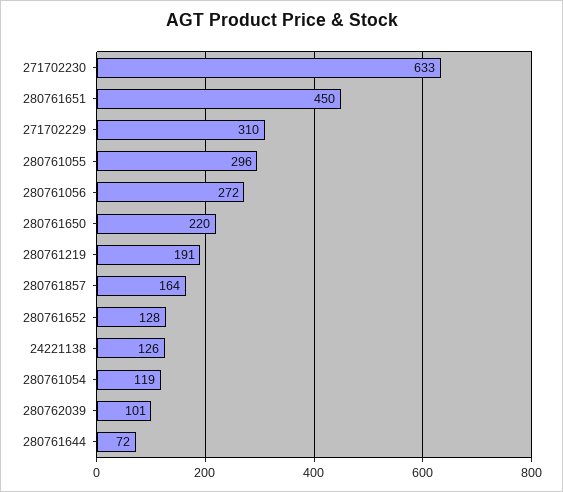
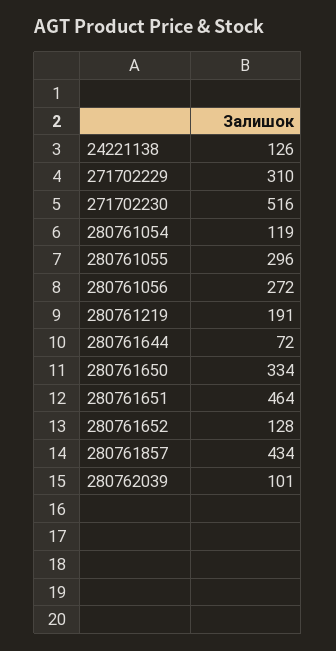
271702230: 633 -> 516
280761651: 450 -> 464
280761650: 220 -> 334
280761857: 164 -> 434

